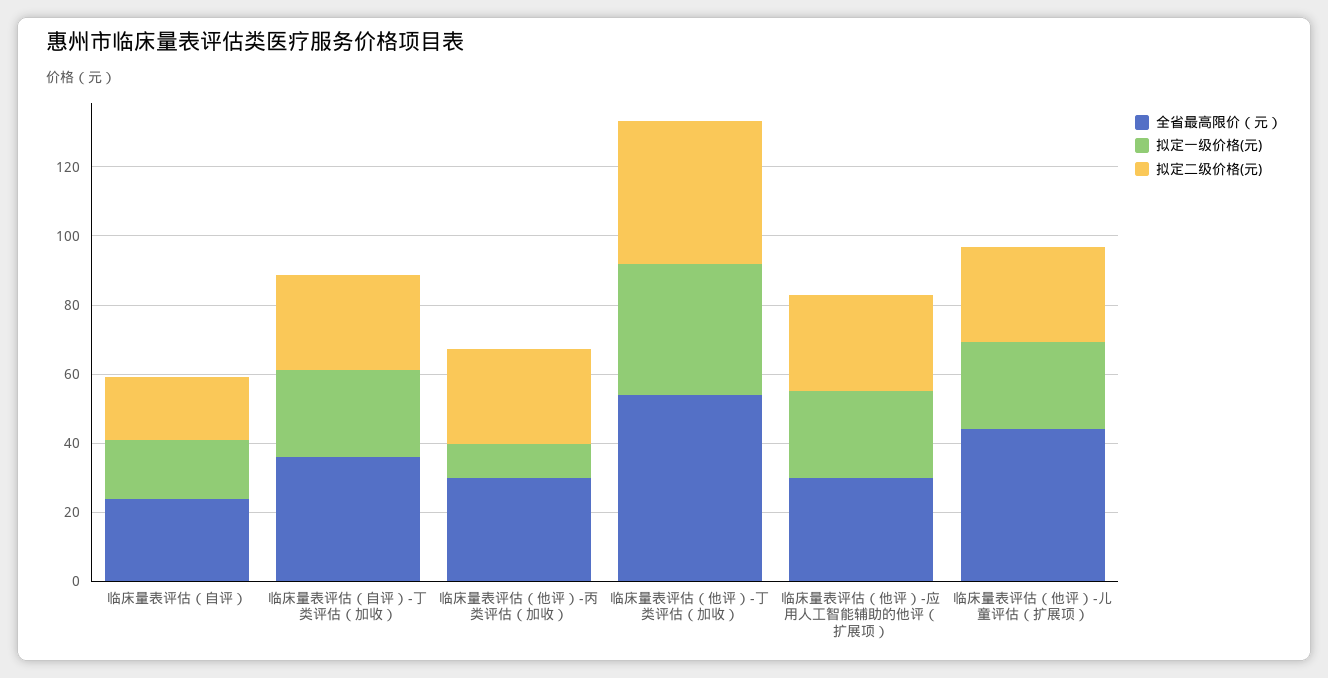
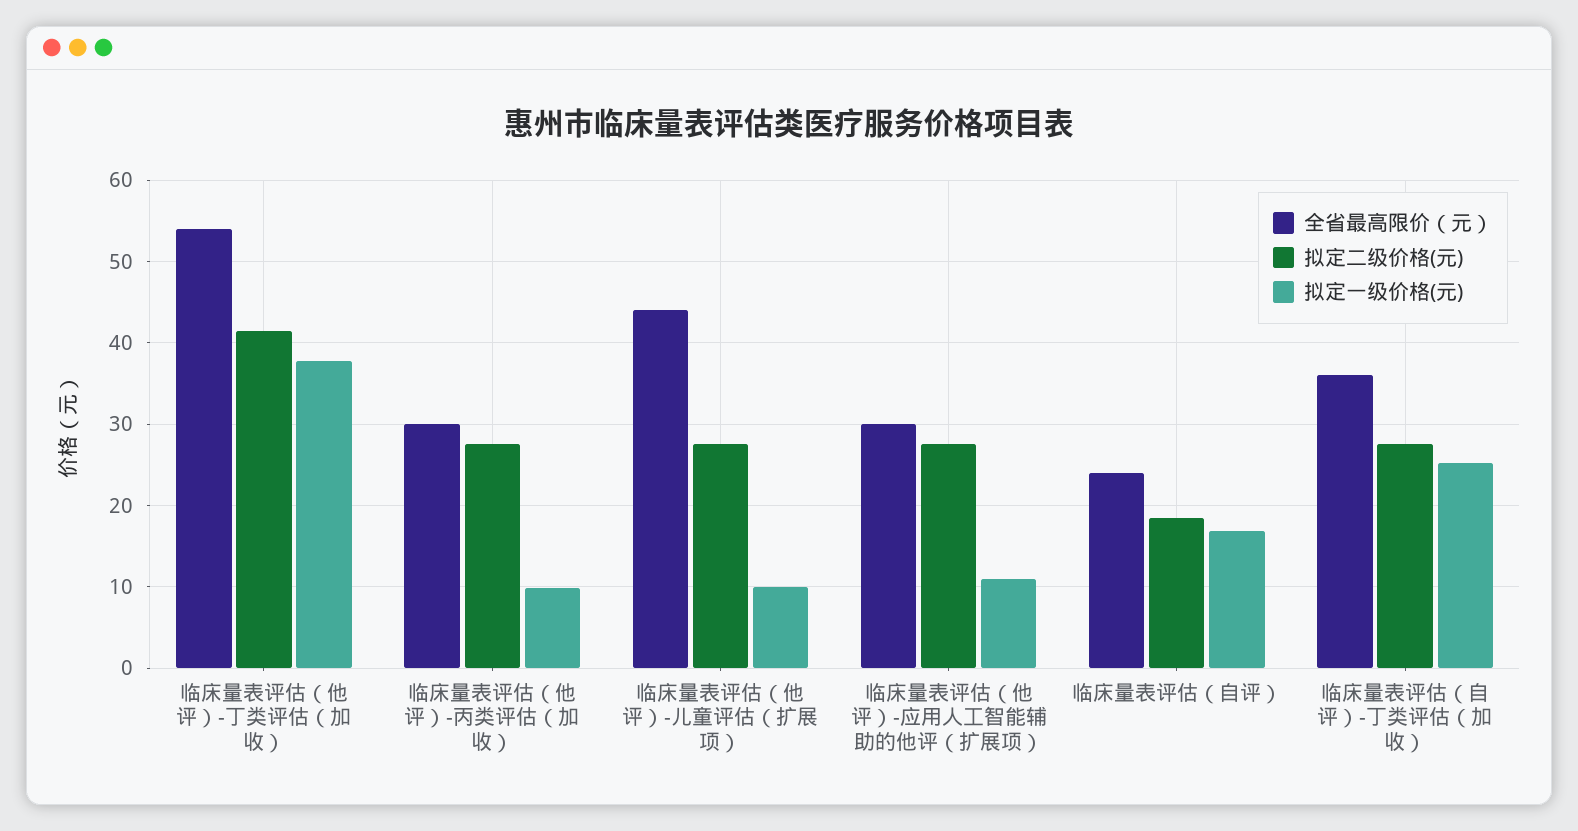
拟定一级价格(元), 临床量表评估（他评）-应用人工智能辅助的他评（扩展项）: 25 -> 11
拟定一级价格(元), 临床量表评估（他评）-儿童评估（扩展项）: 25 -> 10

